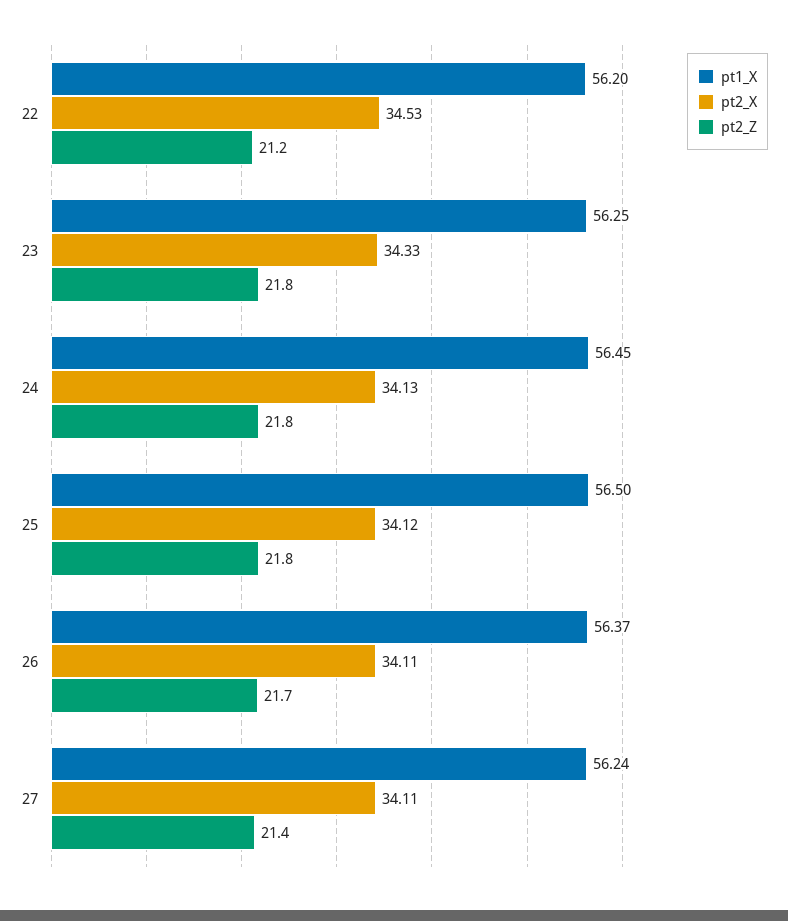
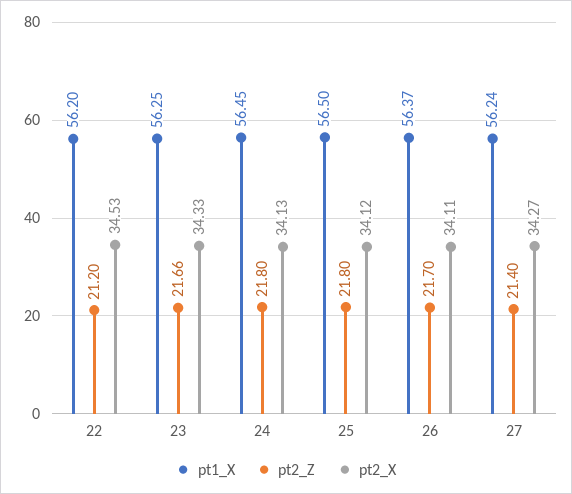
pt2_Z, 23: 21.8 -> 21.66
pt2_X, 27: 34.11 -> 34.27

